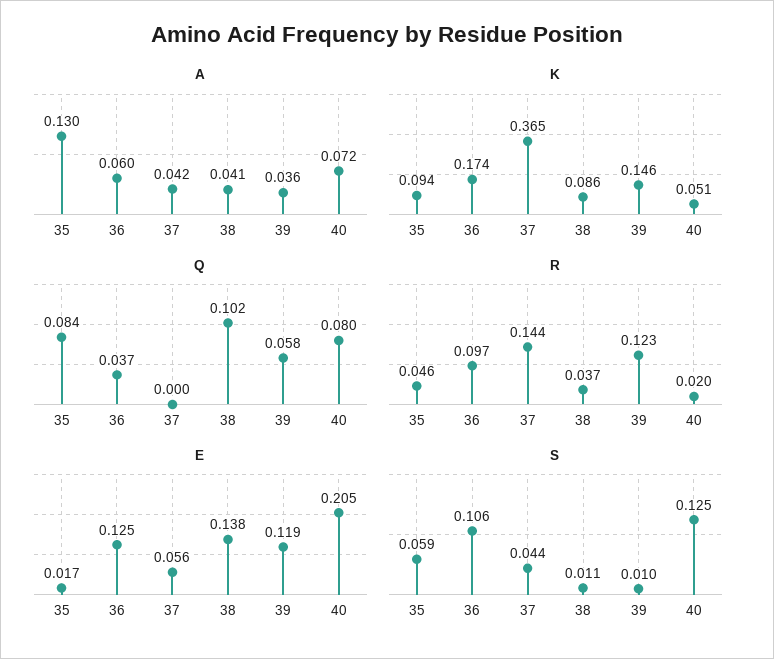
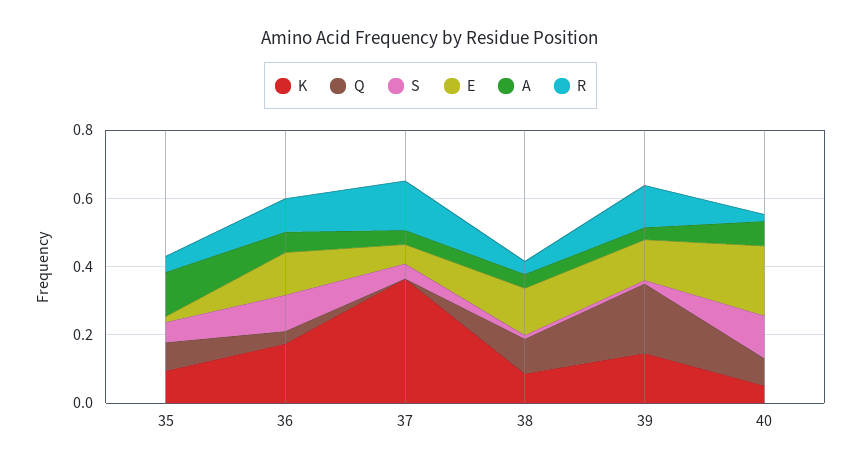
Q, 39: 0.058 -> 0.2

